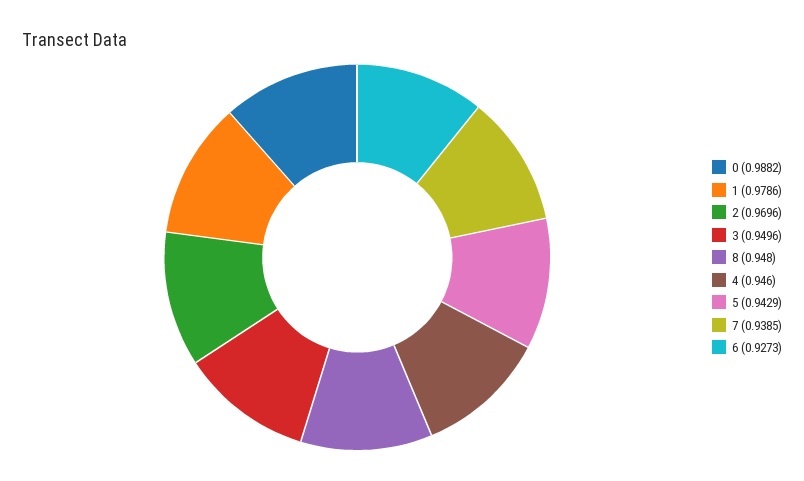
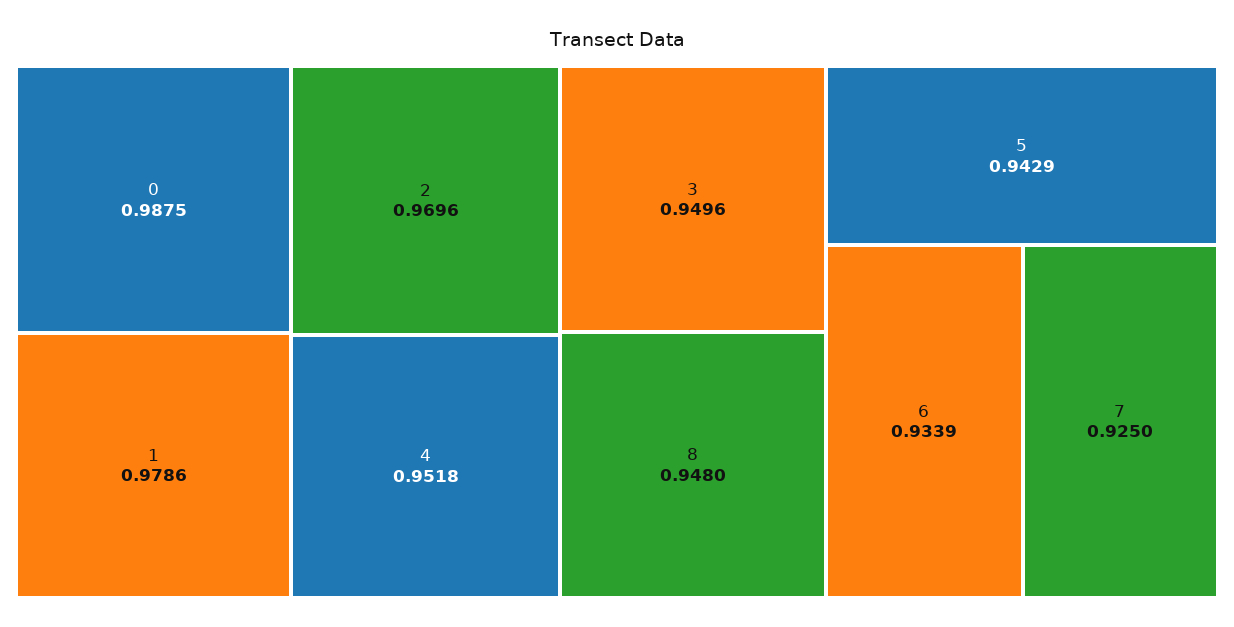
0: 0.9882 -> 0.9875
4: 0.946 -> 0.9518
7: 0.9385 -> 0.925
6: 0.9273 -> 0.9339

